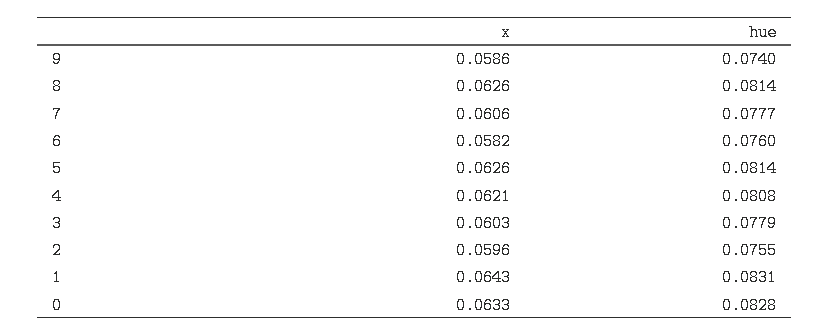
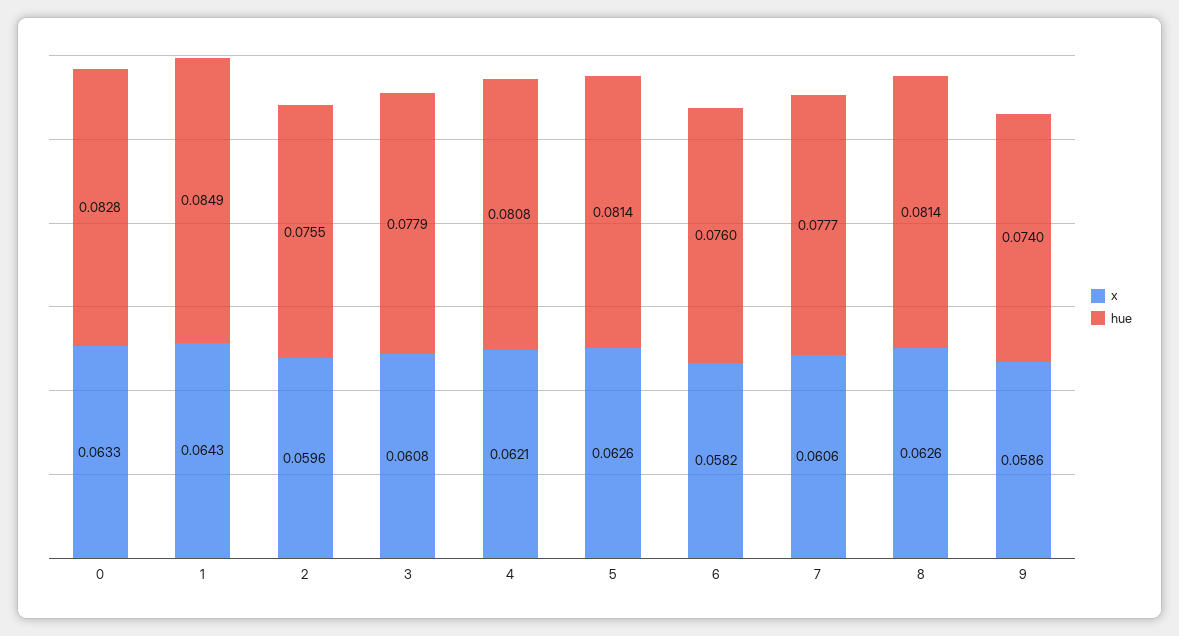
x, 3: 0.0603 -> 0.0608
hue, 1: 0.0831 -> 0.0849

